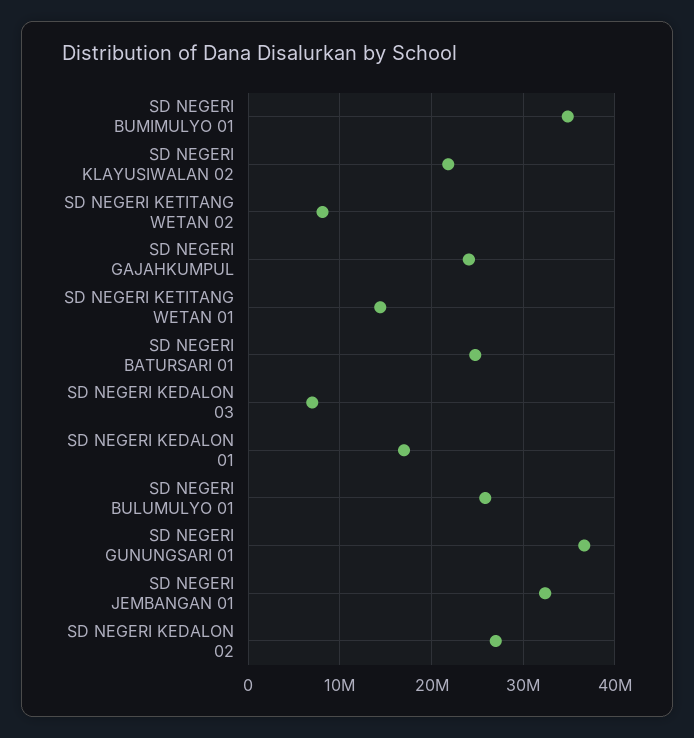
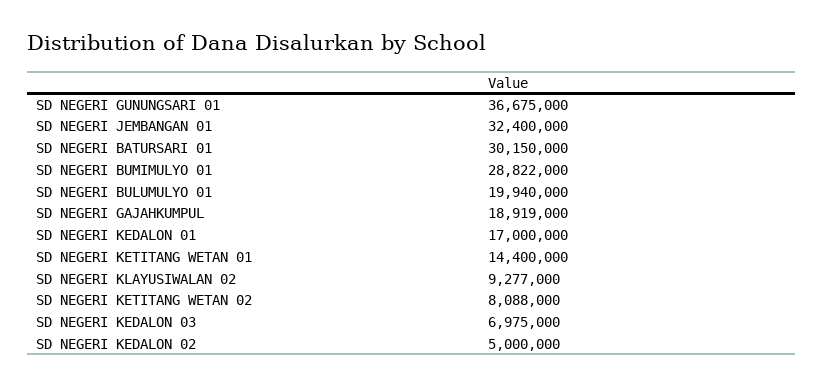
SD NEGERI BUMIMULYO 01: 35000000 -> 28822000
SD NEGERI KLAYUSIWALAN 02: 22000000 -> 9277000
SD NEGERI GAJAHKUMPUL: 24000000 -> 18919000
SD NEGERI BATURSARI 01: 25000000 -> 30150000
SD NEGERI BULUMULYO 01: 26000000 -> 19940000
SD NEGERI KEDALON 02: 27000000 -> 5000000

